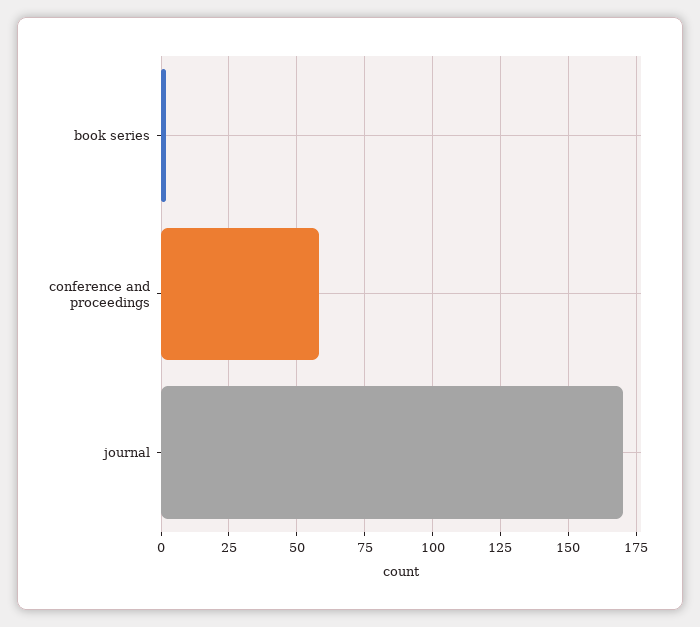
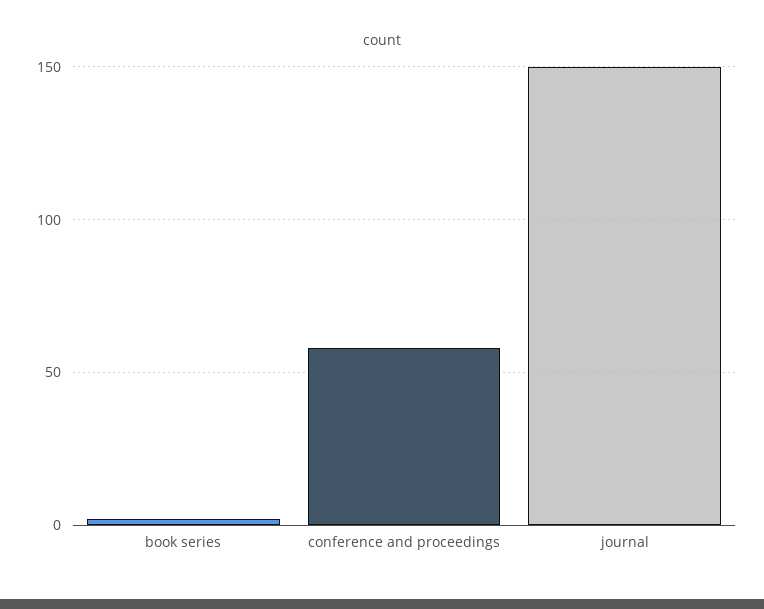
journal: 170 -> 150

